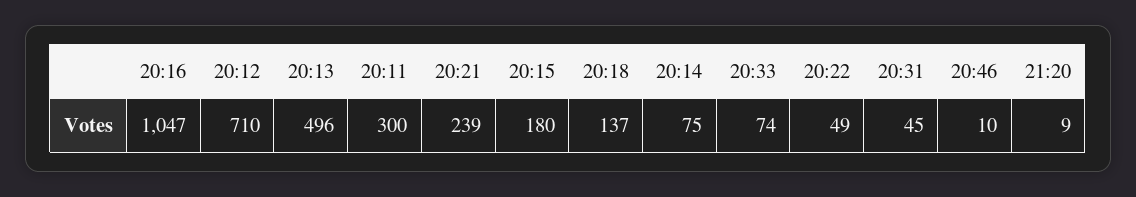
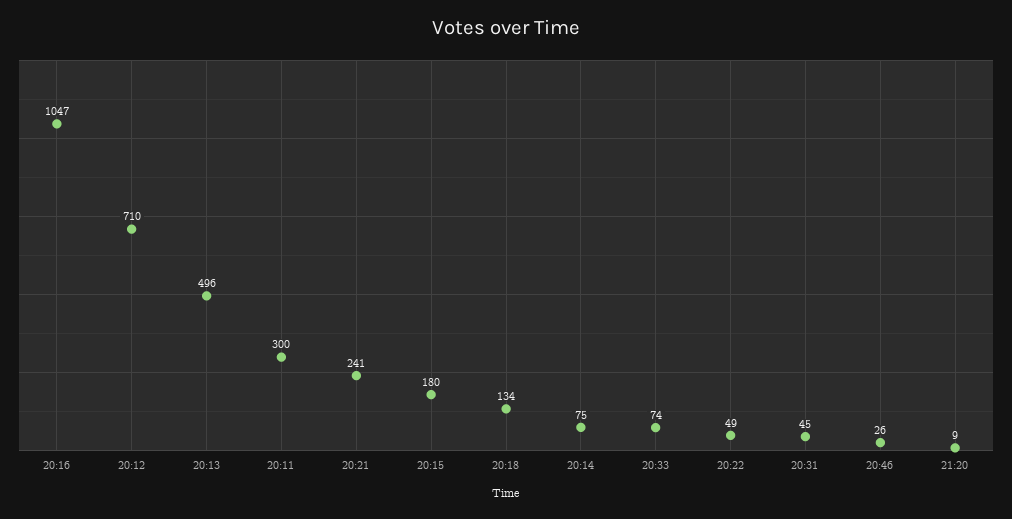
20:21: 239 -> 241
20:18: 137 -> 134
20:46: 10 -> 26

